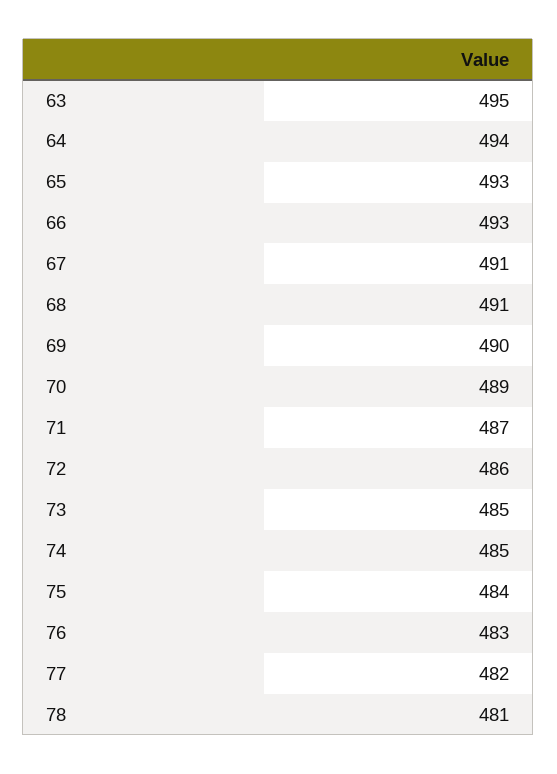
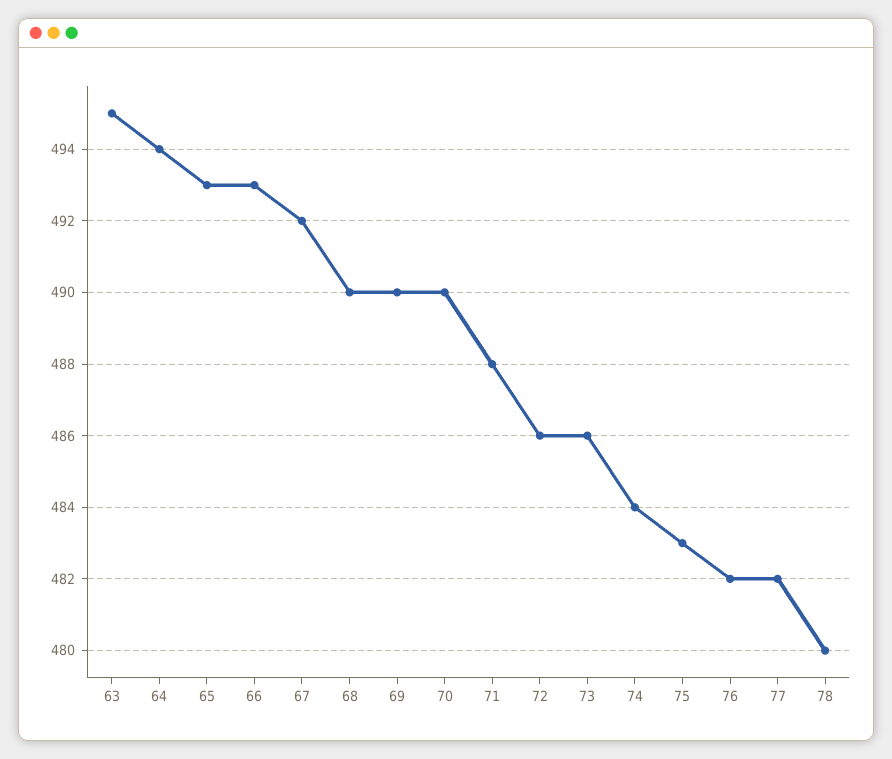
67: 491 -> 492
68: 491 -> 490
70: 489 -> 490
71: 487 -> 488
73: 485 -> 486
74: 485 -> 484
75: 484 -> 483
76: 483 -> 482
78: 481 -> 480

